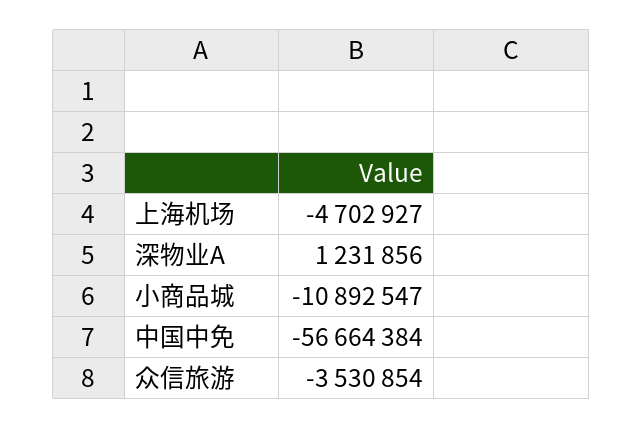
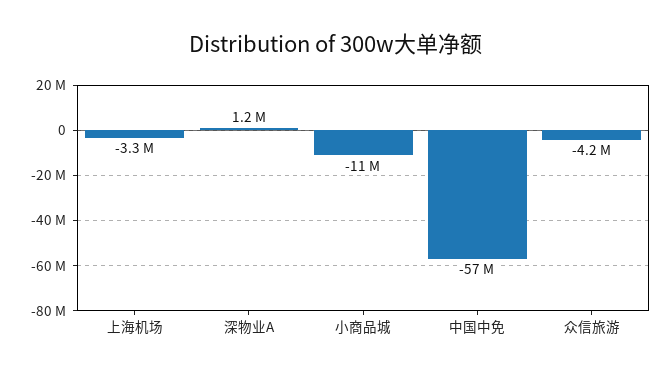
上海机场: -4702927 -> -3300000
众信旅游: -3530854 -> -4200000

